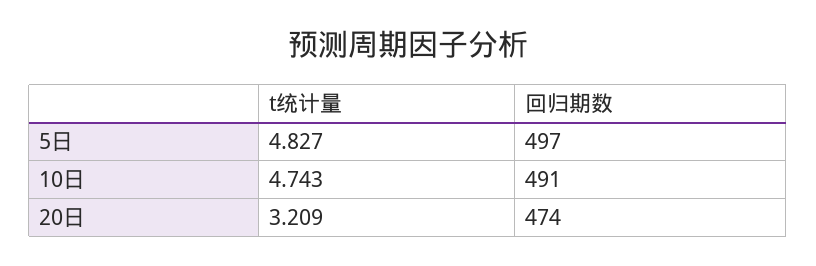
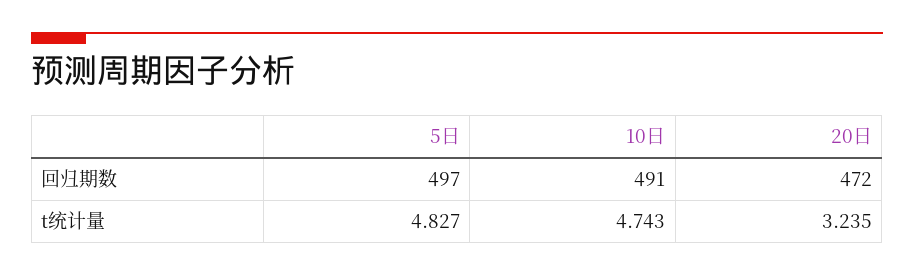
t统计量, 20日: 3.209 -> 3.235
回归期数, 20日: 474 -> 472

